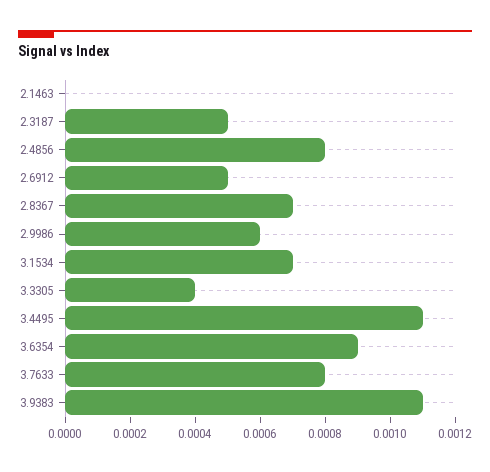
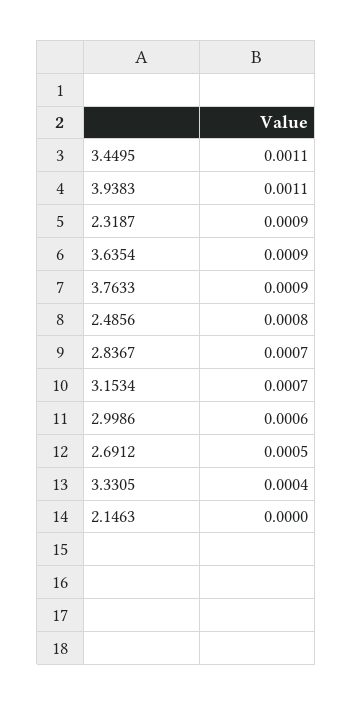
2.3187: 0.0005 -> 0.0009
3.7633: 0.0008 -> 0.0009

